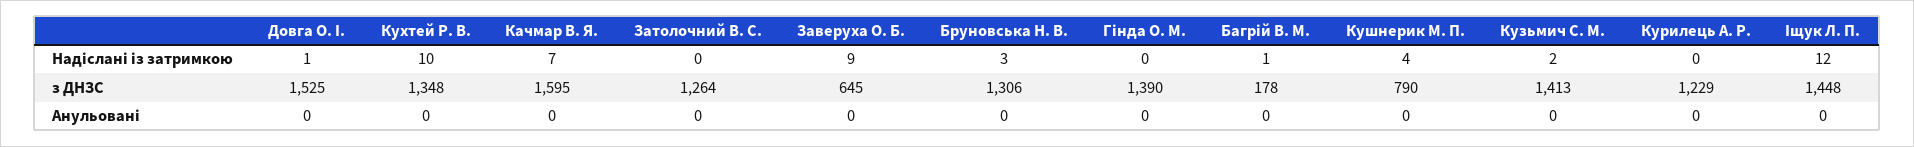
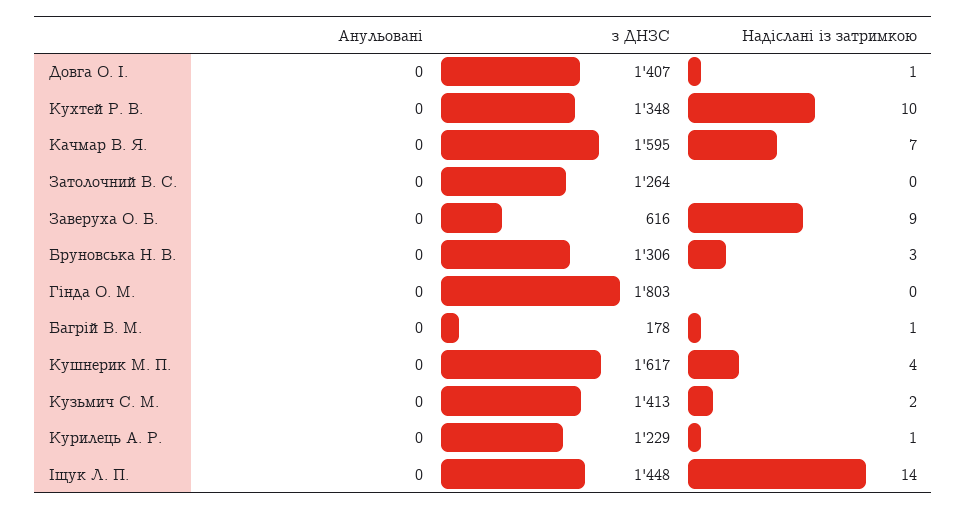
Курилець А. Р., Надіслані із затримкою: 0 -> 1
Іщук Л. П., Надіслані із затримкою: 12 -> 14
Довга О. І., з ДНЗС: 1525 -> 1407
Заверуха О. Б., з ДНЗС: 645 -> 616
Гінда О. М., з ДНЗС: 1390 -> 1803
Кушнерик М. П., з ДНЗС: 790 -> 1617

